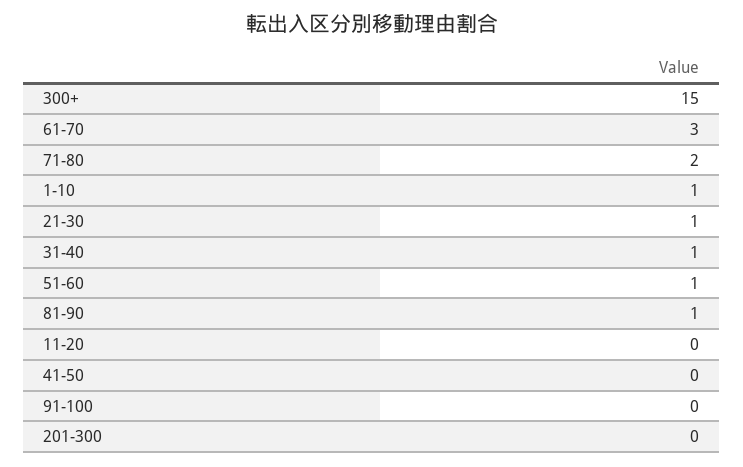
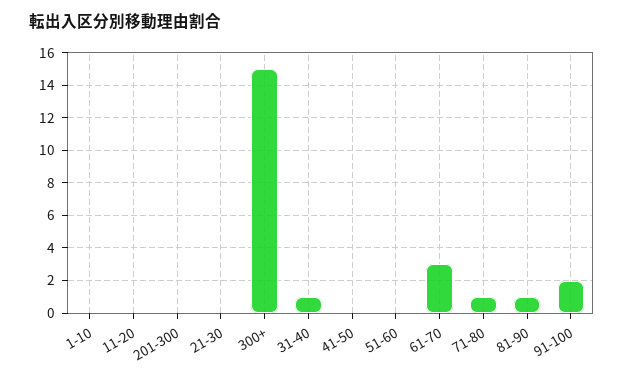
71-80: 2 -> 1
1-10: 1 -> 0
21-30: 1 -> 0
51-60: 1 -> 0
91-100: 0 -> 2

